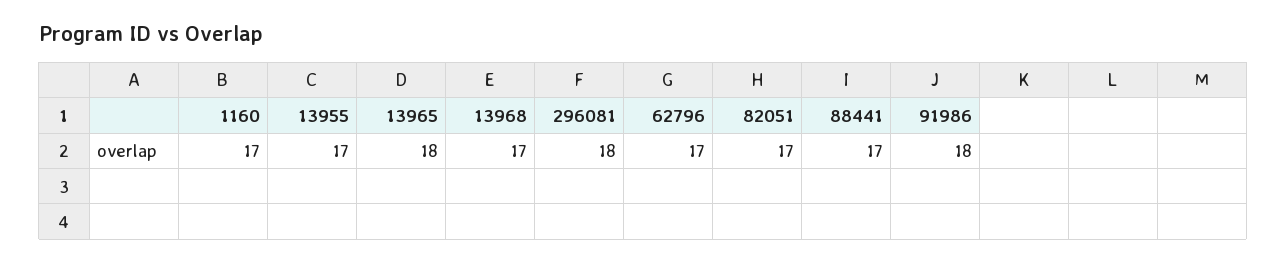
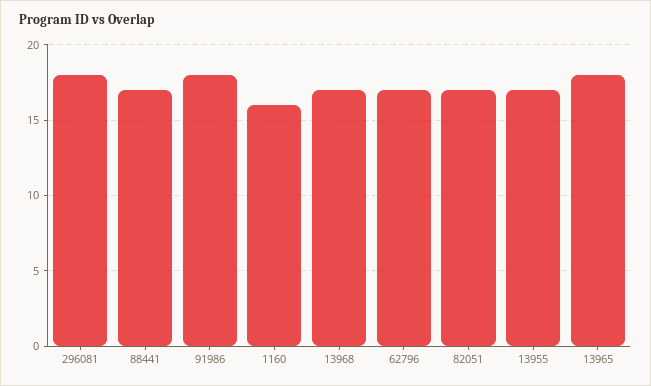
1160: 17 -> 16

